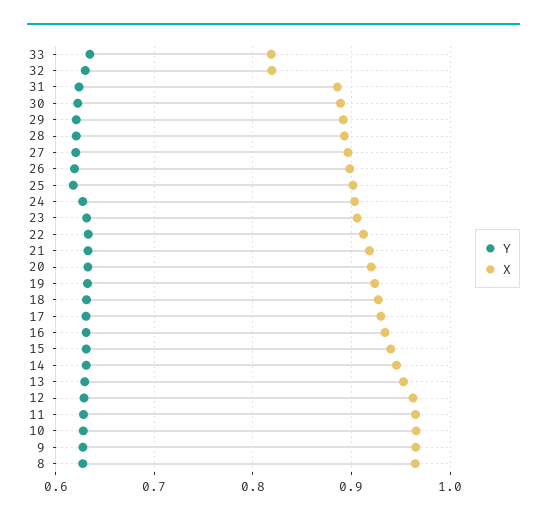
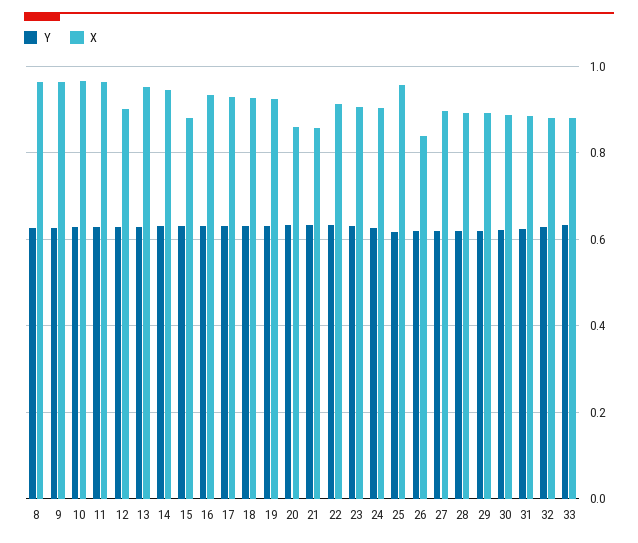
X, 33: 0.82 -> 0.88
X, 32: 0.82 -> 0.88
X, 26: 0.9 -> 0.84
X, 25: 0.9 -> 0.96
X, 21: 0.92 -> 0.86
X, 20: 0.92 -> 0.86
X, 15: 0.94 -> 0.88
X, 12: 0.96 -> 0.9

